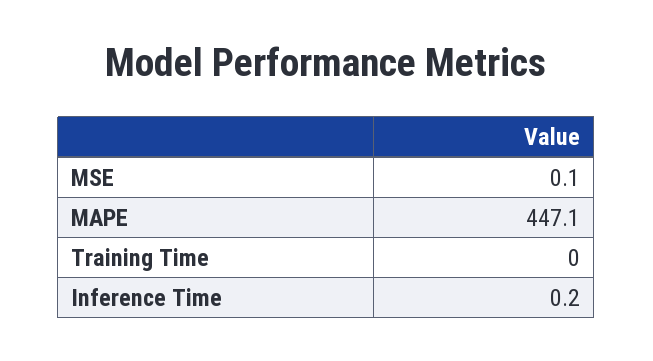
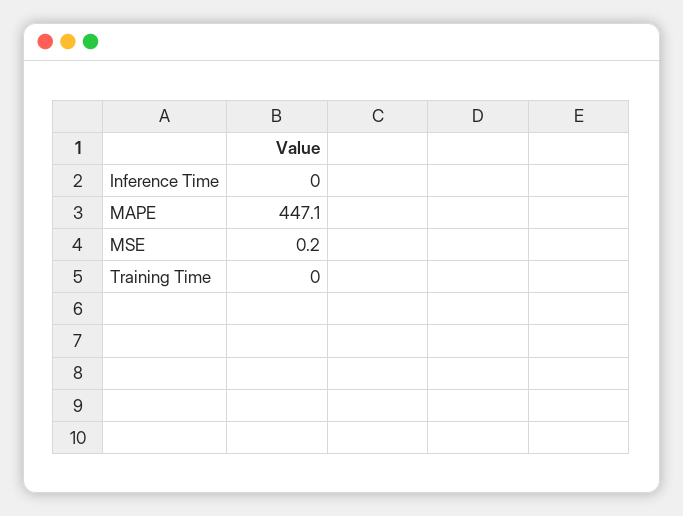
MSE: 0.1 -> 0.2
Inference Time: 0.2 -> 0

